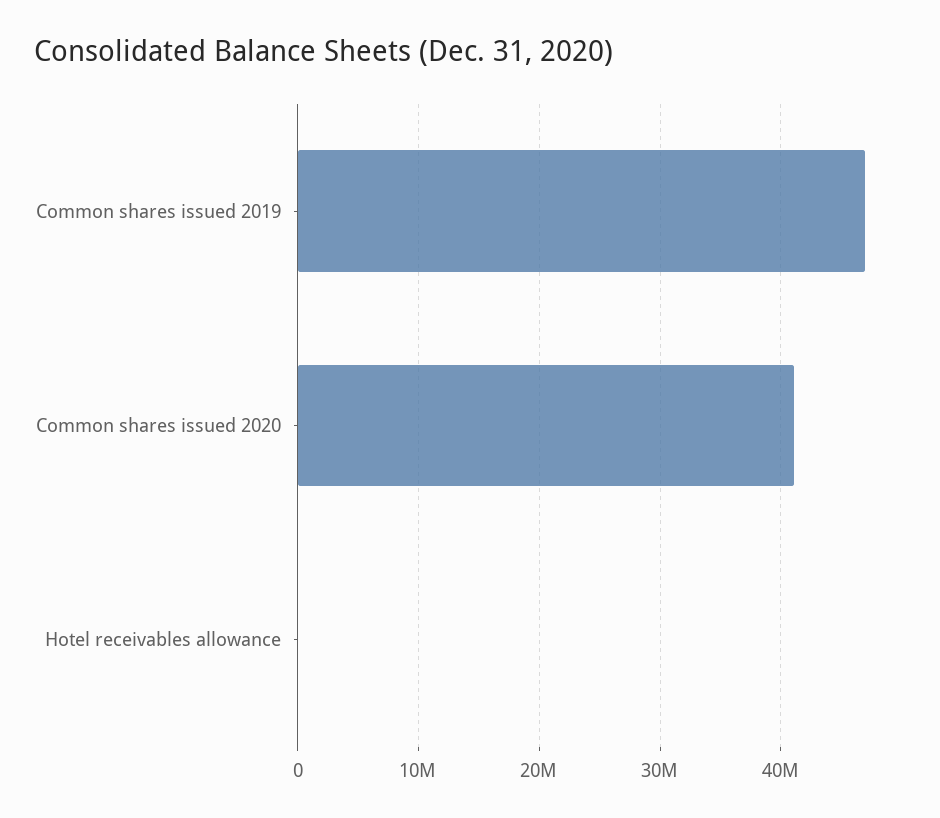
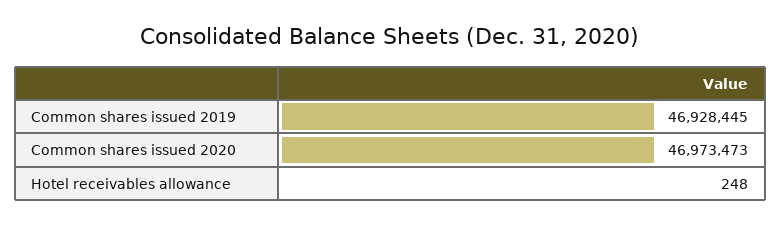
Common shares issued 2020: 41000000 -> 46973473

